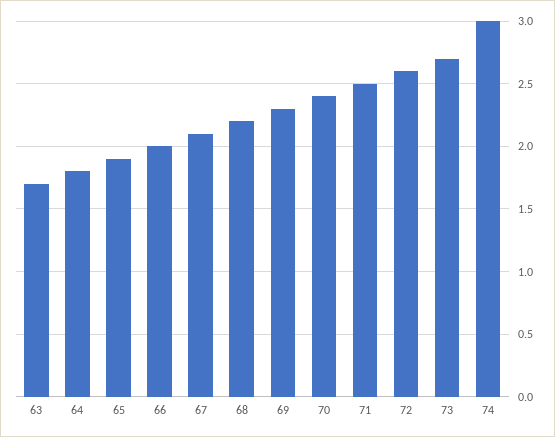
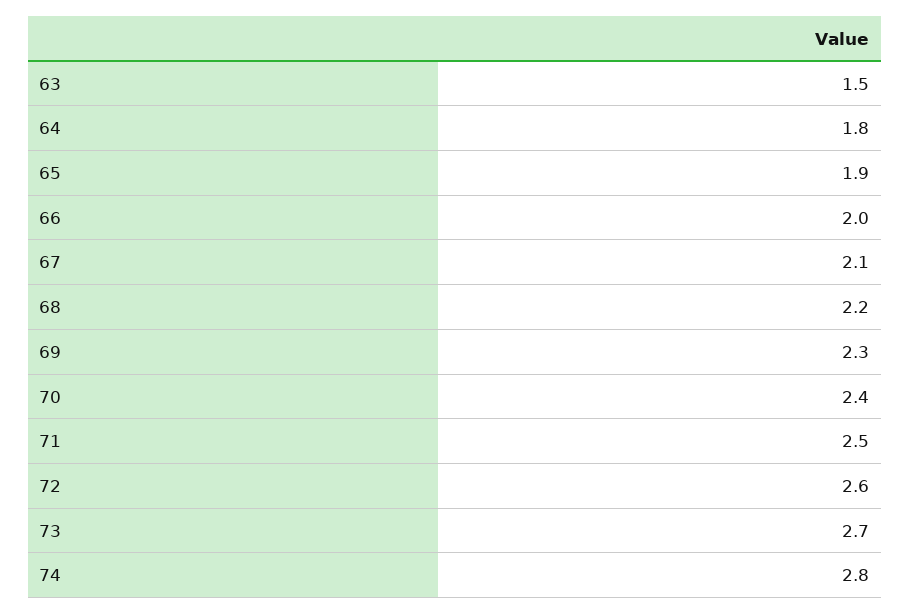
63: 1.7 -> 1.5
74: 3 -> 2.8

